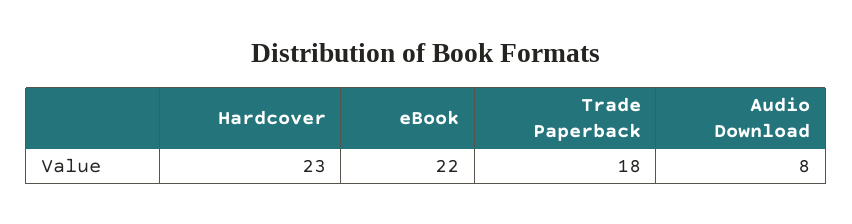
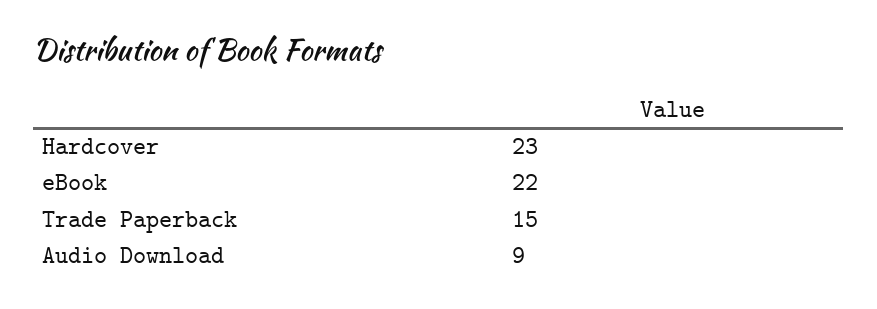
Trade Paperback: 18 -> 15
Audio Download: 8 -> 9

